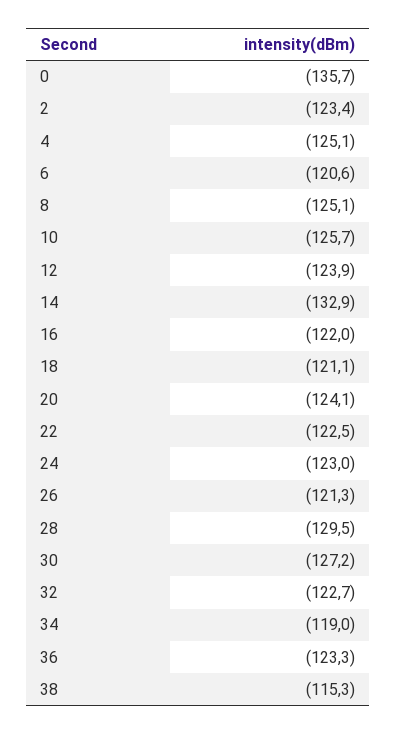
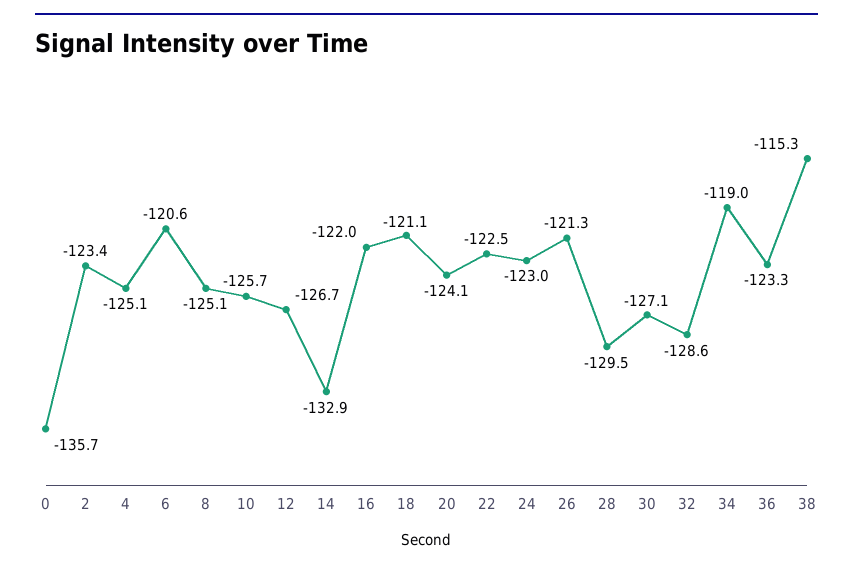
12: -123.9 -> -126.7
30: -127.2 -> -127.1
32: -122.7 -> -128.6

